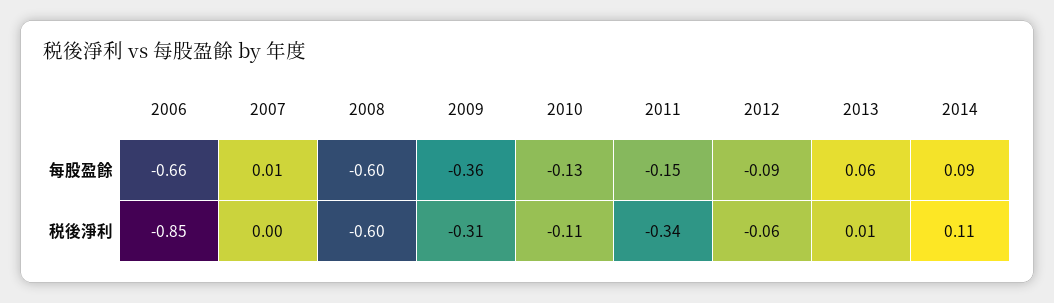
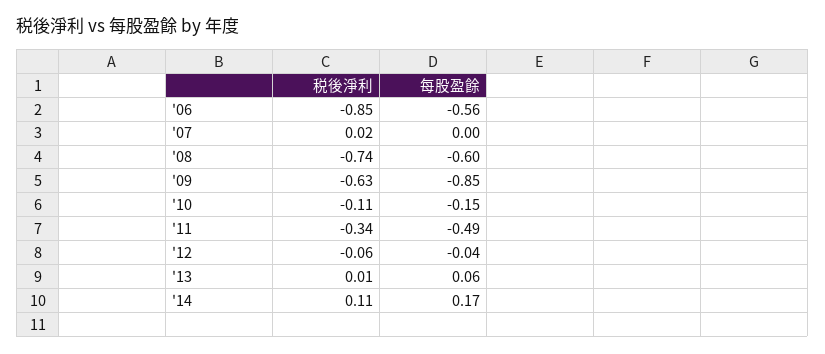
2006, 每股盈餘: -0.66 -> -0.56
2007, 每股盈餘: 0.01 -> 0
2009, 每股盈餘: -0.36 -> -0.85
2010, 每股盈餘: -0.13 -> -0.15
2011, 每股盈餘: -0.15 -> -0.49
2012, 每股盈餘: -0.09 -> -0.04
2014, 每股盈餘: 0.09 -> 0.17
2007, 税後淨利: 0 -> 0.02
2008, 税後淨利: -0.6 -> -0.74
2009, 税後淨利: -0.31 -> -0.63

